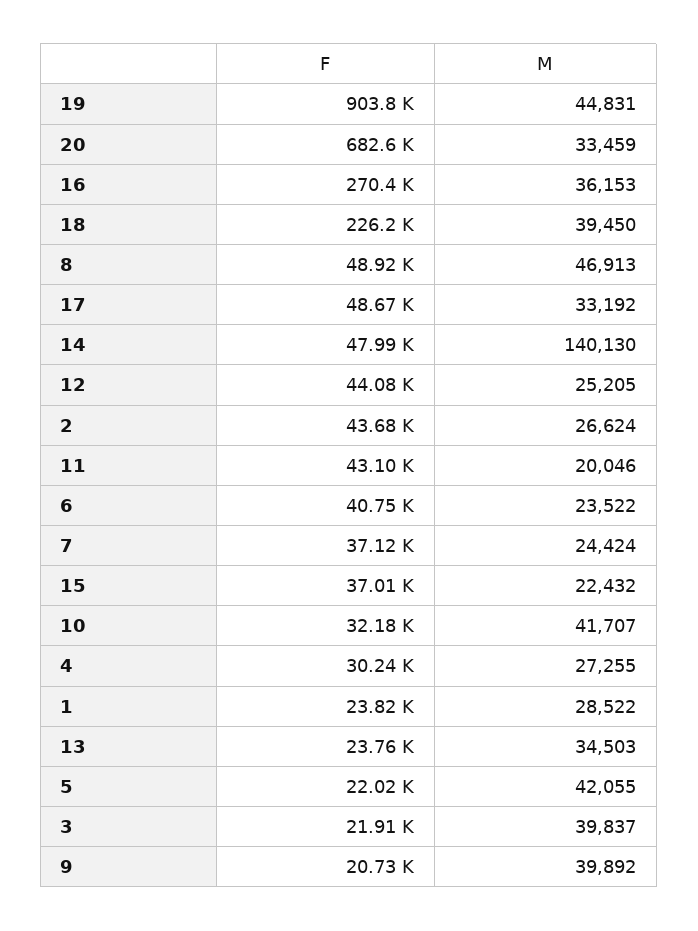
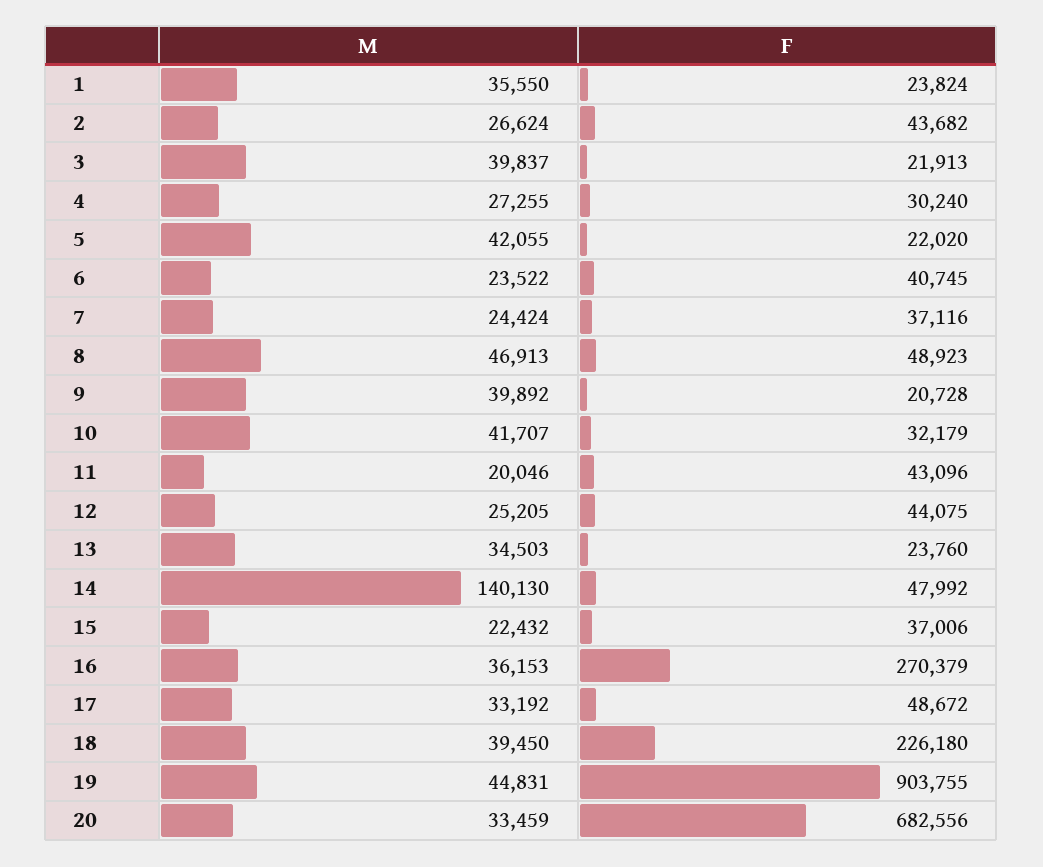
M, 1: 28522 -> 35550

